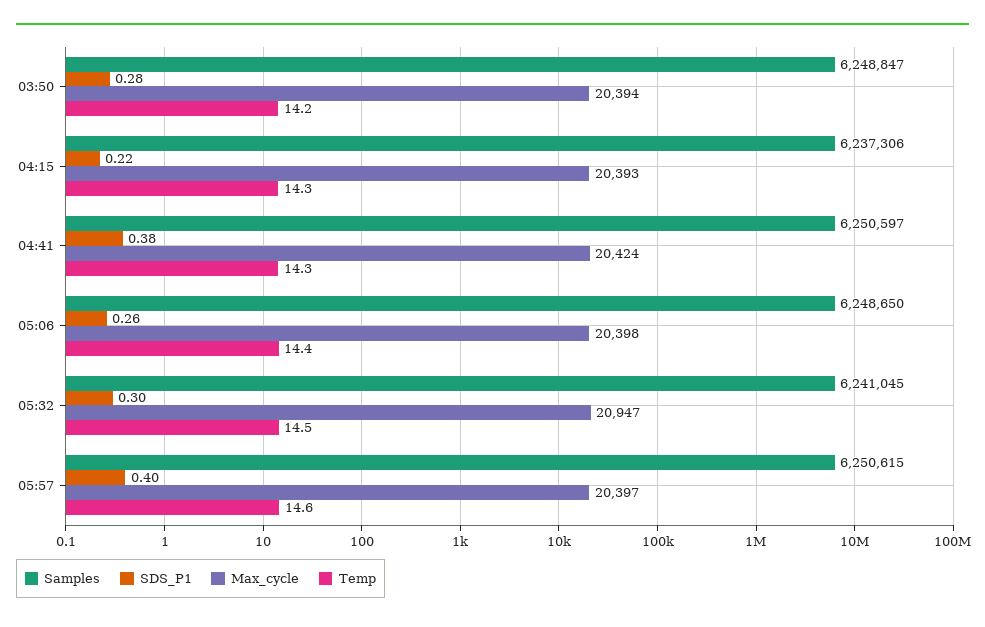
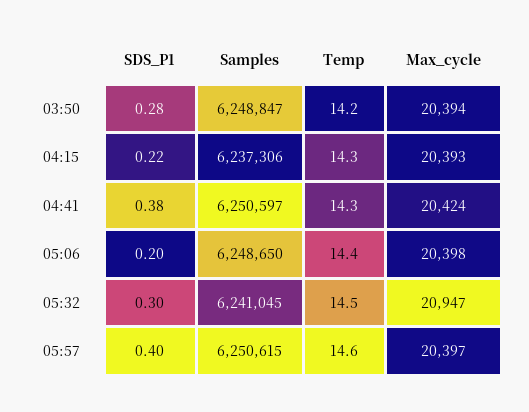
SDS_P1, 05:06: 0.26 -> 0.2

